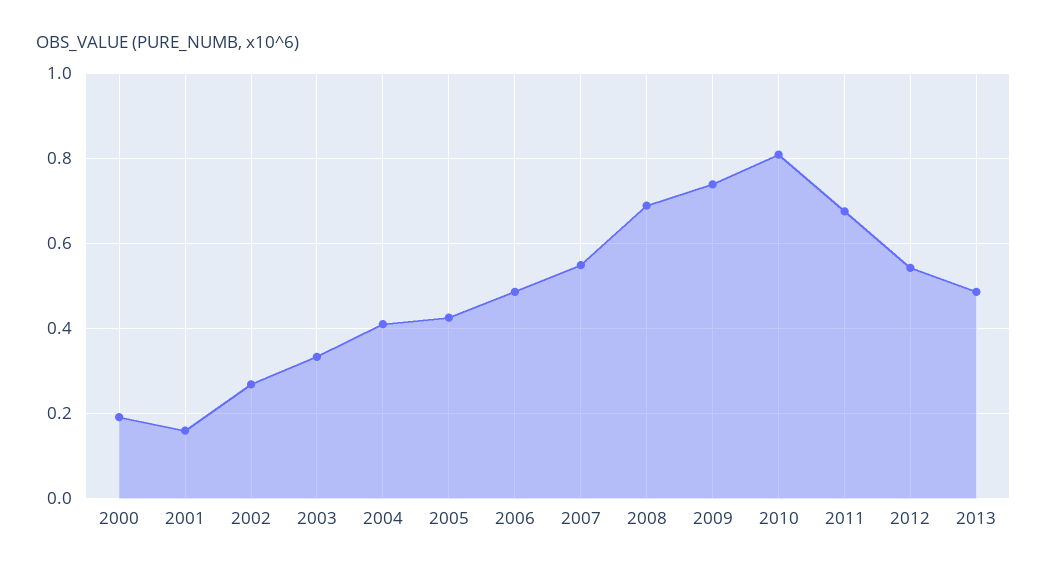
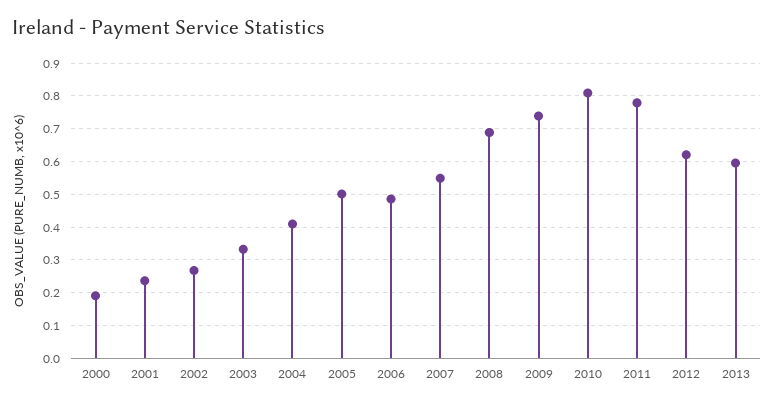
2001: 0.16 -> 0.24
2005: 0.42 -> 0.5
2011: 0.68 -> 0.78
2012: 0.54 -> 0.62
2013: 0.48 -> 0.6

